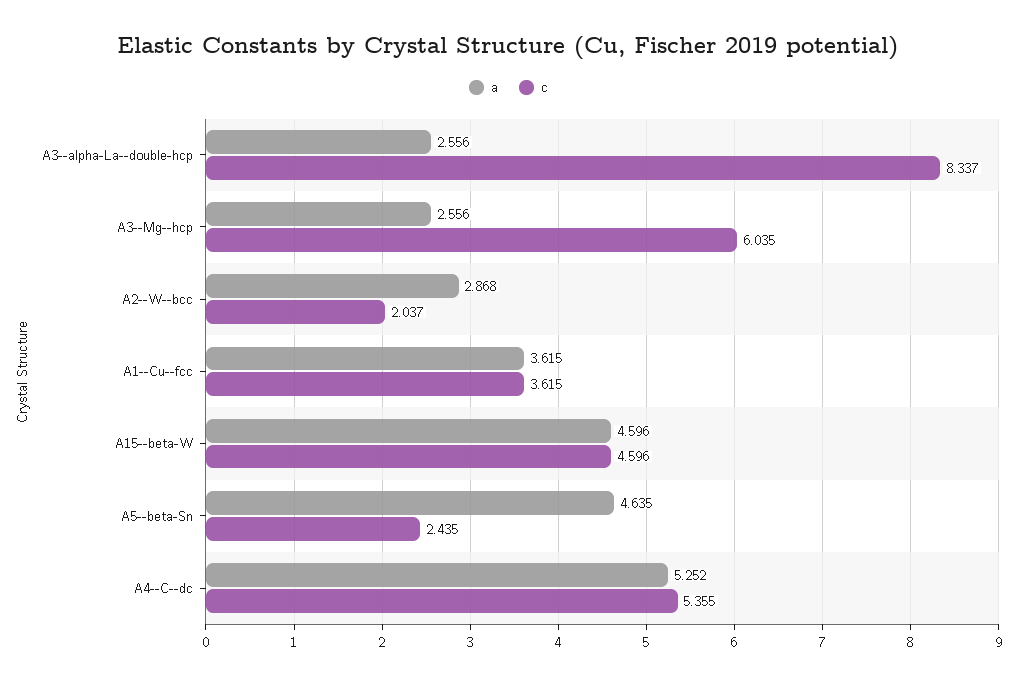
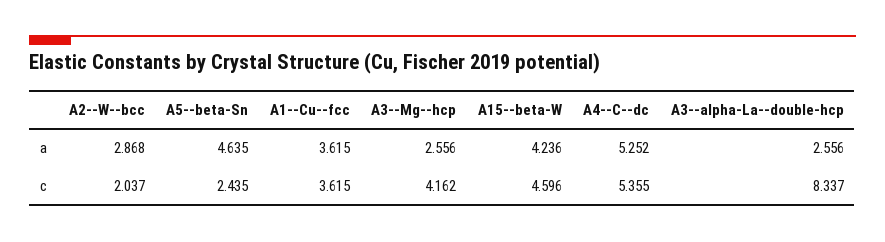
c, A3--Mg--hcp: 6.035 -> 4.162
a, A15--beta-W: 4.596 -> 4.236

